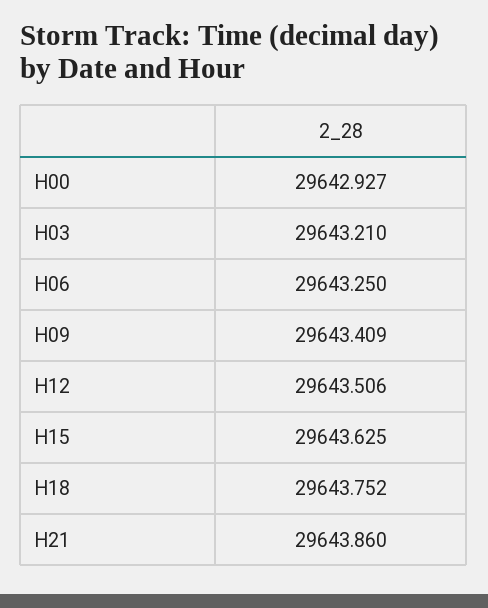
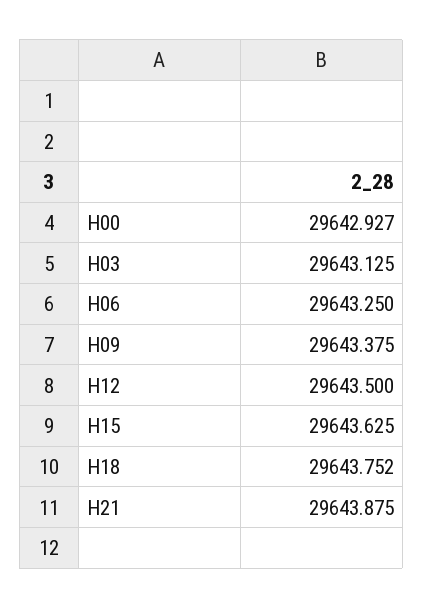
H03: 29643.21 -> 29643.125
H09: 29643.409 -> 29643.375
H12: 29643.506 -> 29643.5
H21: 29643.86 -> 29643.875

